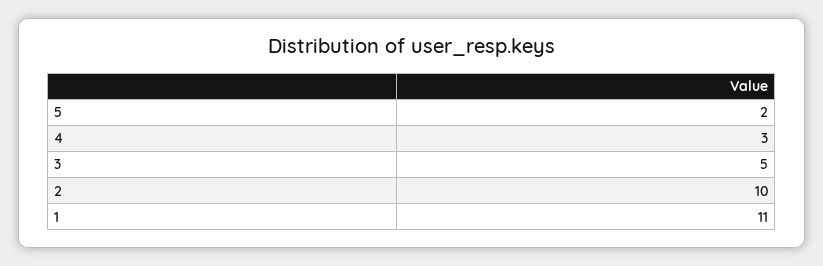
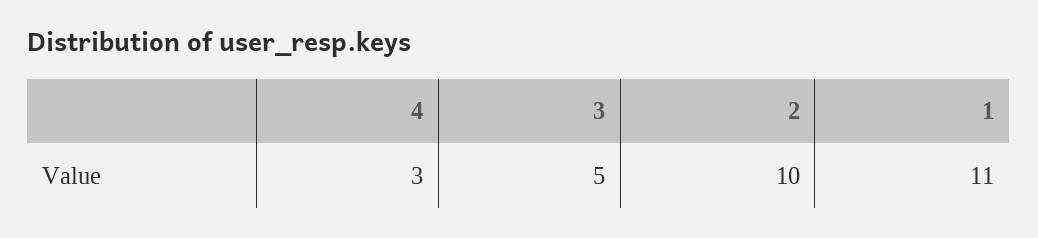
5: 2 -> none

